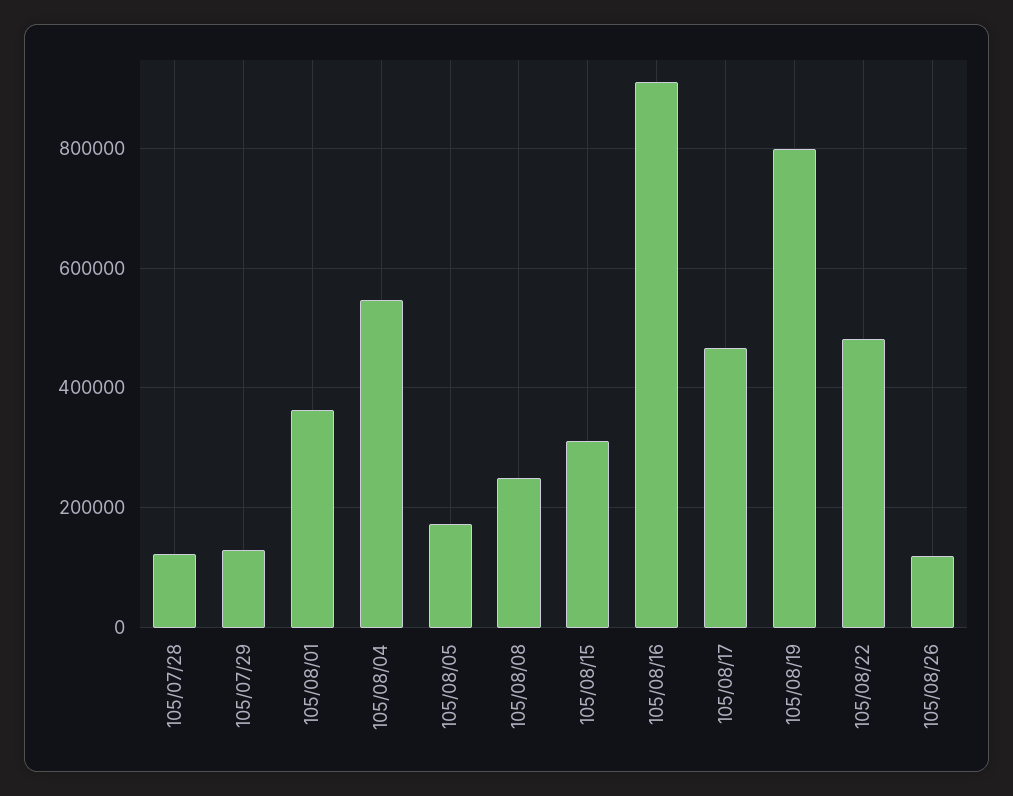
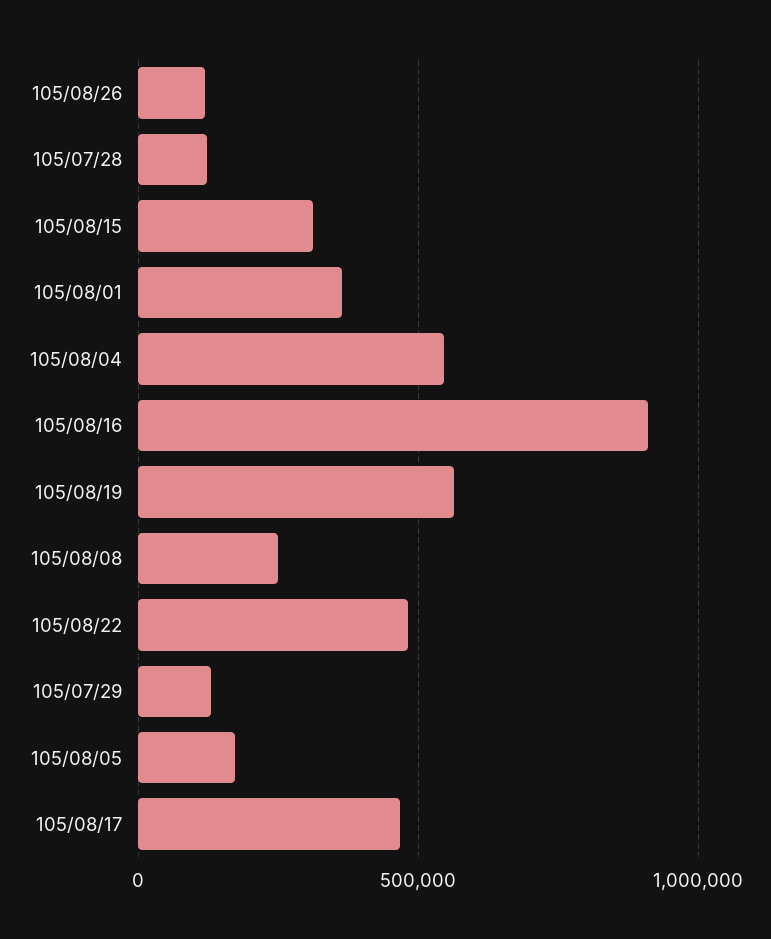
105/08/19: 800000 -> 550000

